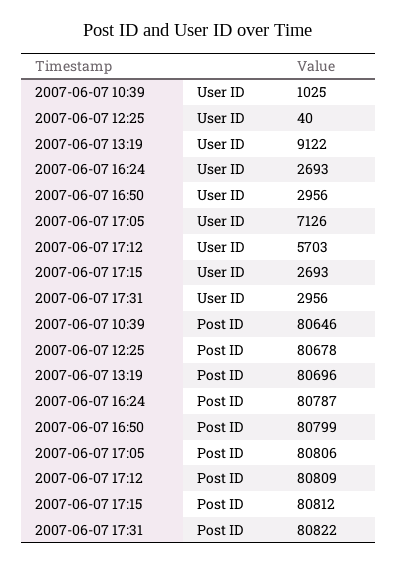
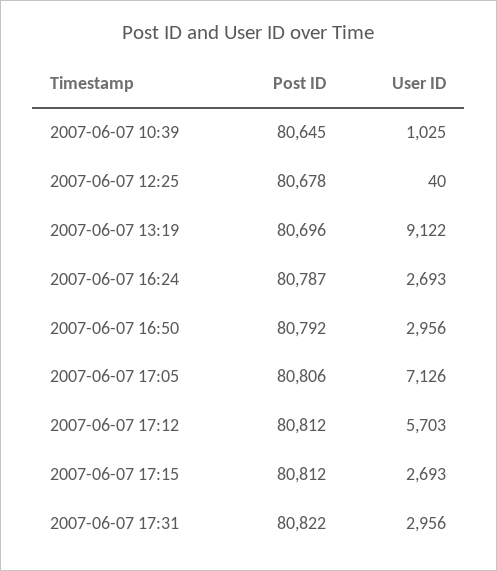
2007-06-07 10:39, Post ID: 80646 -> 80645
2007-06-07 16:50, Post ID: 80799 -> 80792
2007-06-07 17:12, Post ID: 80809 -> 80812

